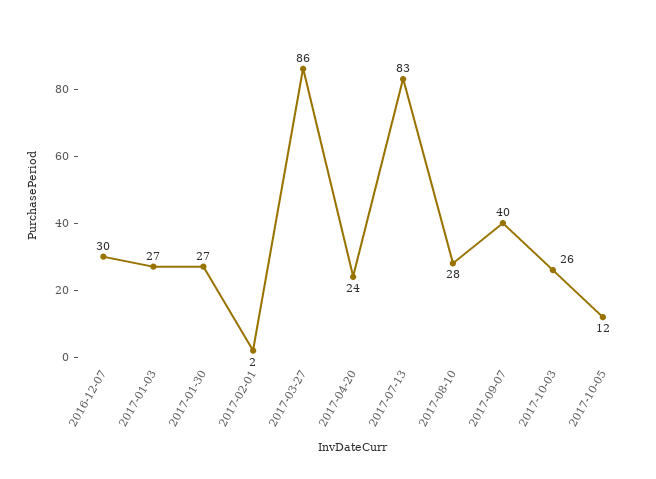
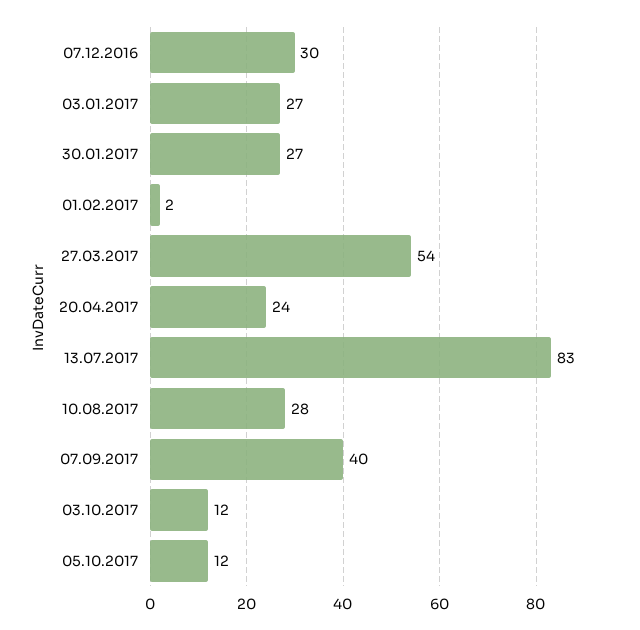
2017-03-27: 86 -> 54
2017-10-03: 26 -> 12

